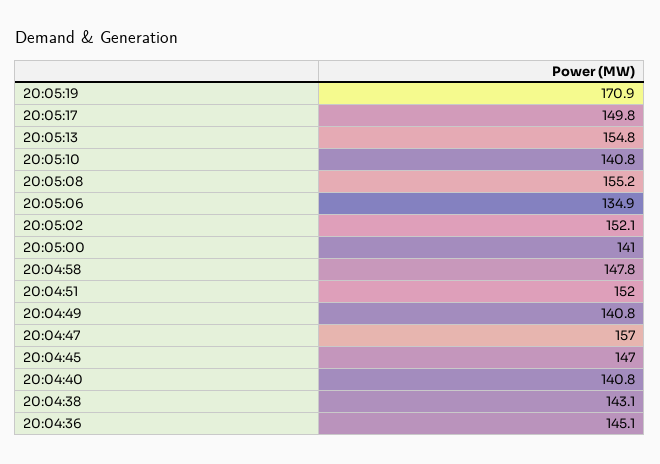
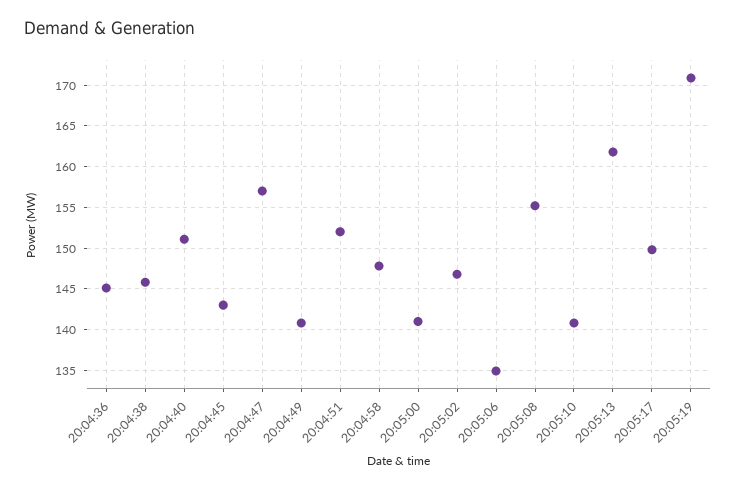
20:05:13: 154.8 -> 162
20:05:02: 152.1 -> 147
20:04:45: 147 -> 143
20:04:40: 140.8 -> 151
20:04:38: 143.1 -> 146

